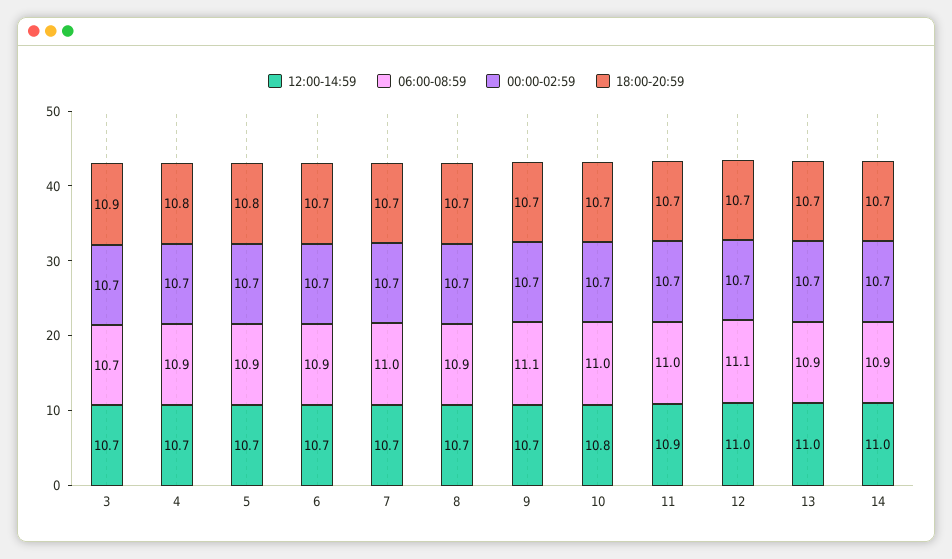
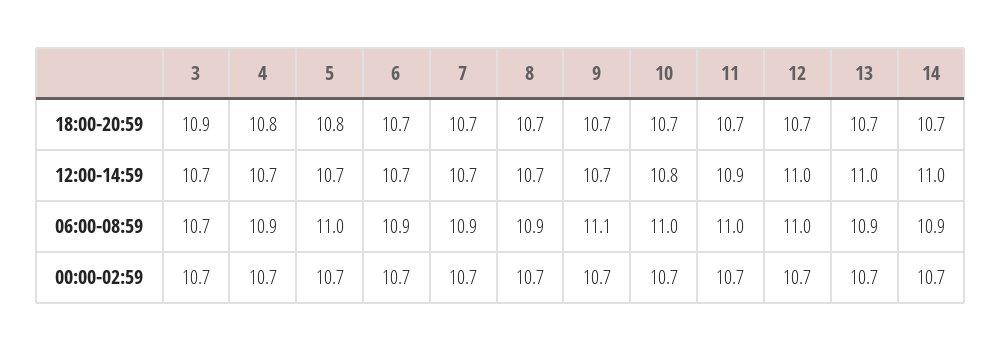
06:00-08:59, 5: 10.9 -> 11
06:00-08:59, 7: 11 -> 10.9
06:00-08:59, 12: 11.1 -> 11

